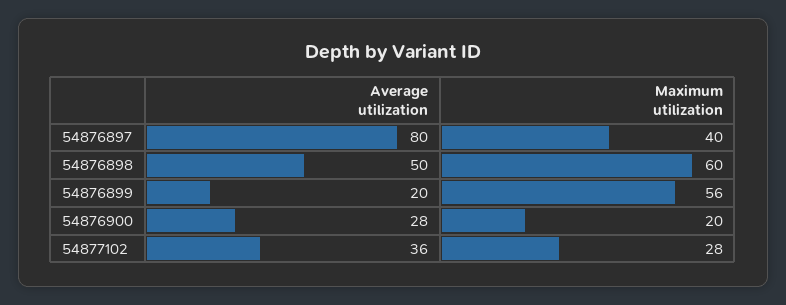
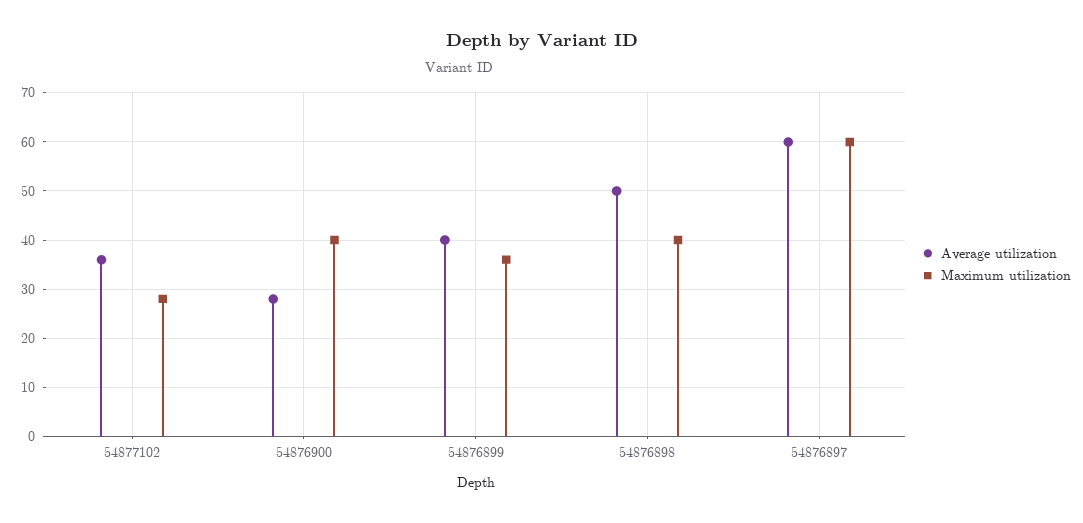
Average utilization, 54876897: 80 -> 60
Maximum utilization, 54876897: 40 -> 60
Maximum utilization, 54876898: 60 -> 40
Average utilization, 54876899: 20 -> 40
Maximum utilization, 54876899: 56 -> 35
Maximum utilization, 54876900: 20 -> 40

